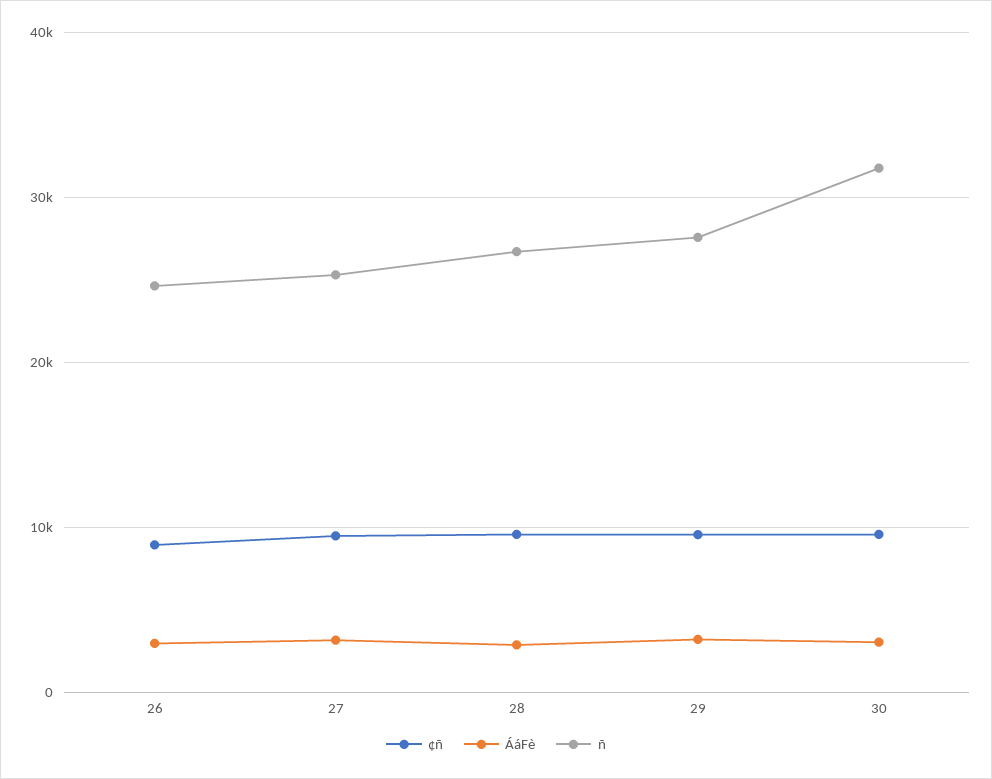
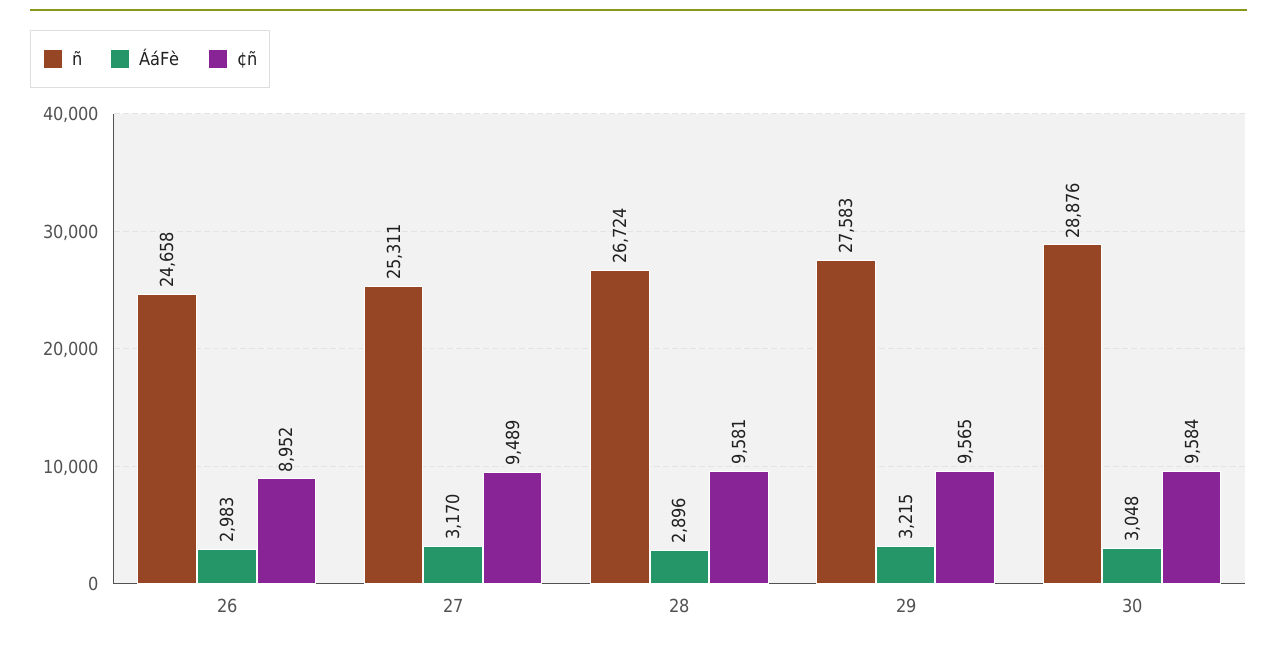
ñ, 30: 32000 -> 28876

